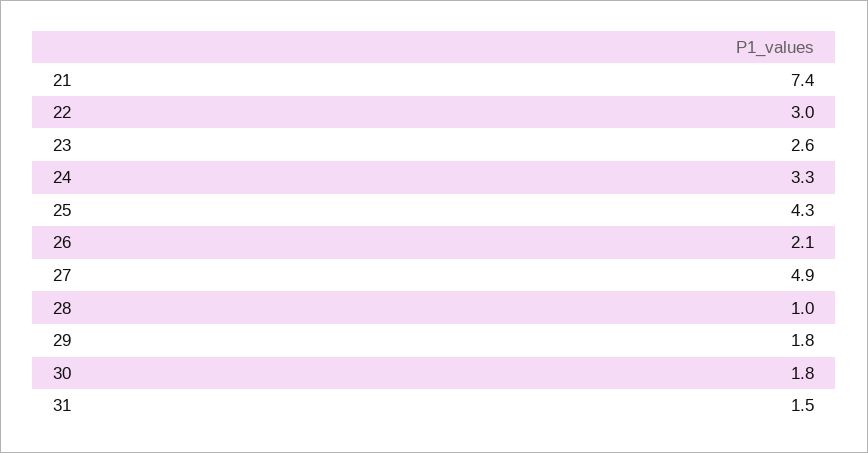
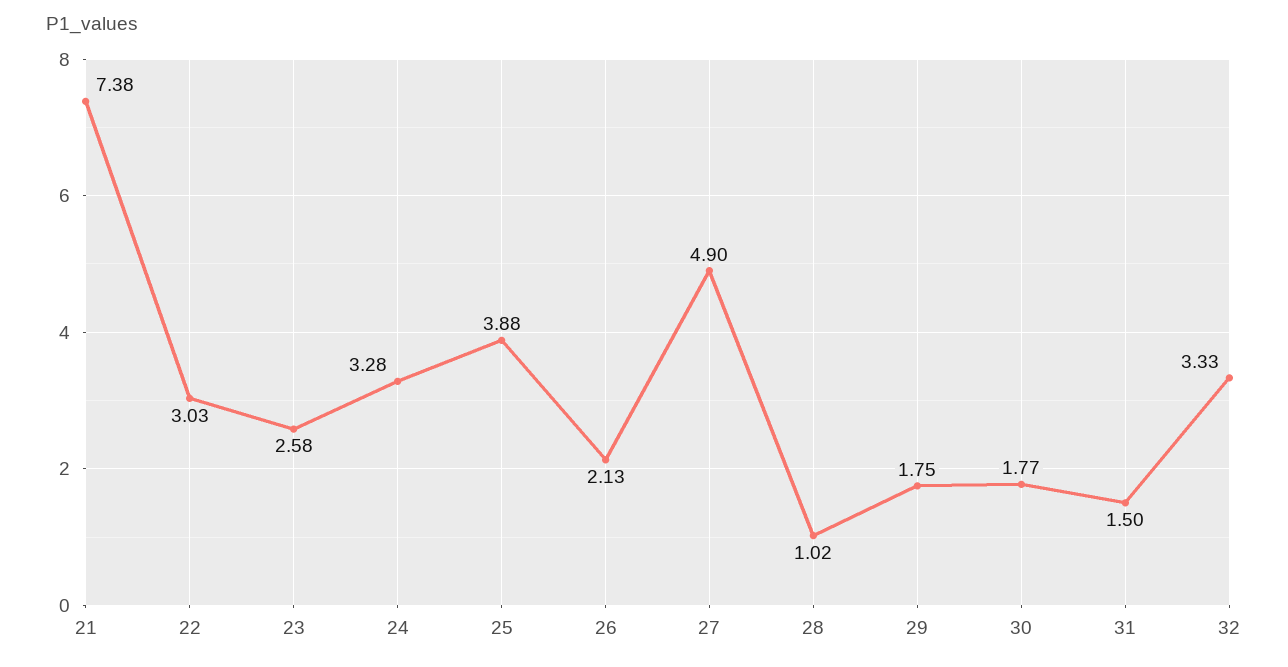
25: 4.3 -> 3.88
32: none -> 3.33

